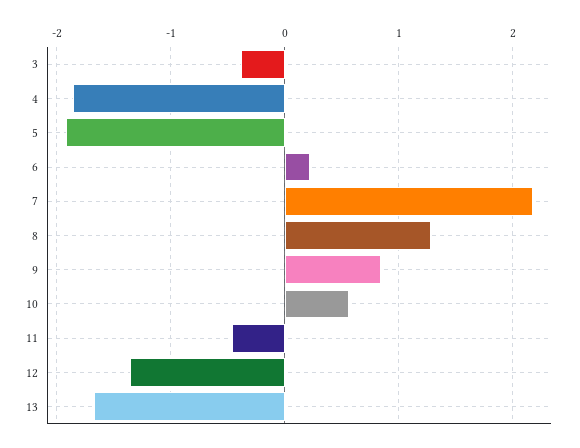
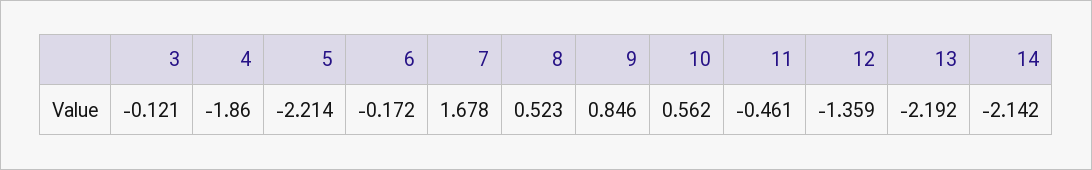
3: -0.4 -> -0.121
5: -1.9 -> -2.214
6: 0.2 -> -0.172
7: 2.2 -> 1.678
8: 1.3 -> 0.523
13: -1.7 -> -2.192
14: none -> -2.142

